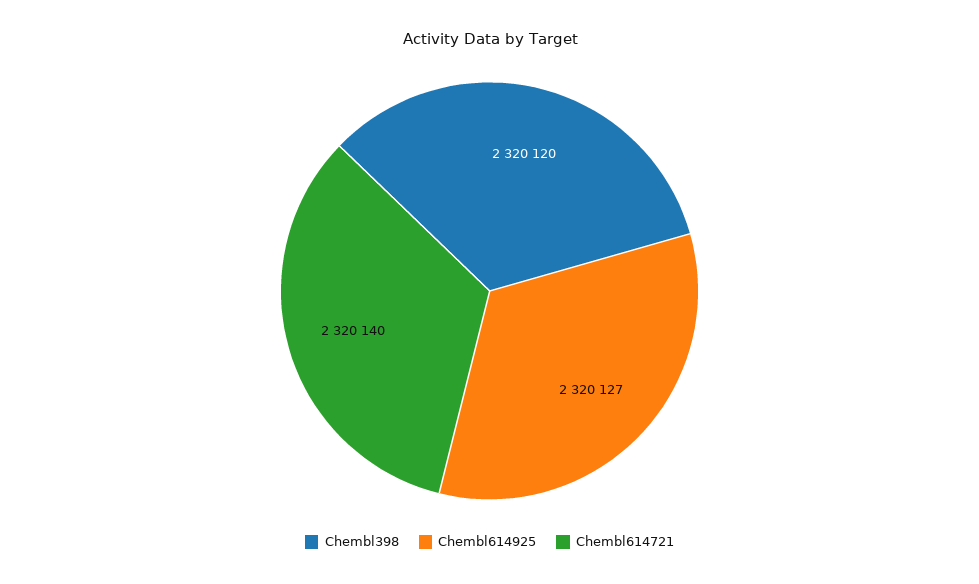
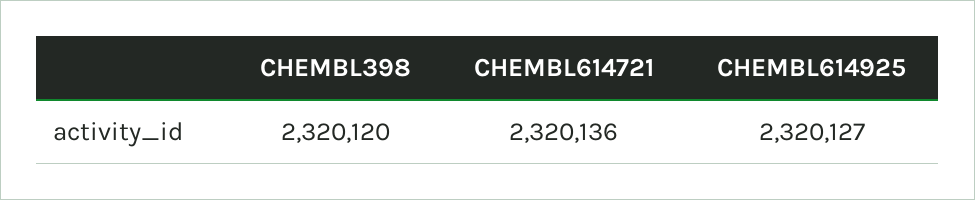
Chembl614721: 2320140 -> 2320136

